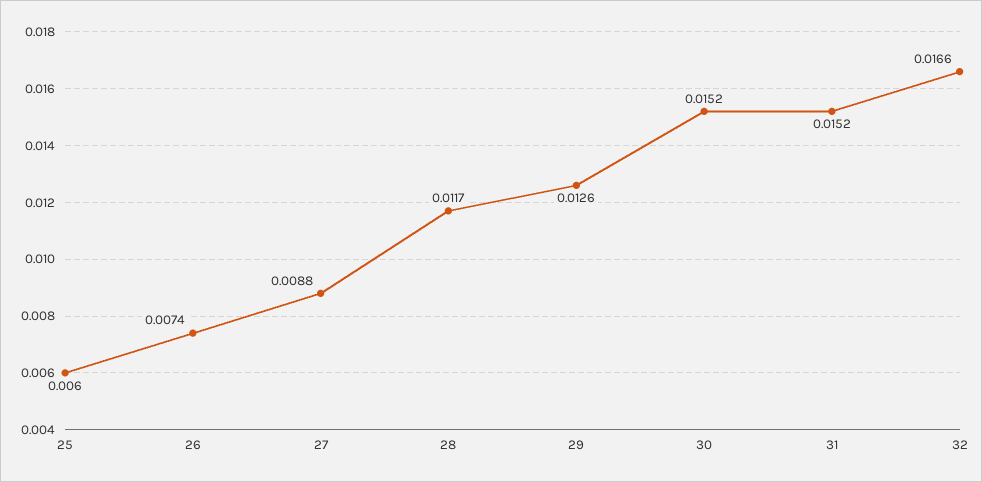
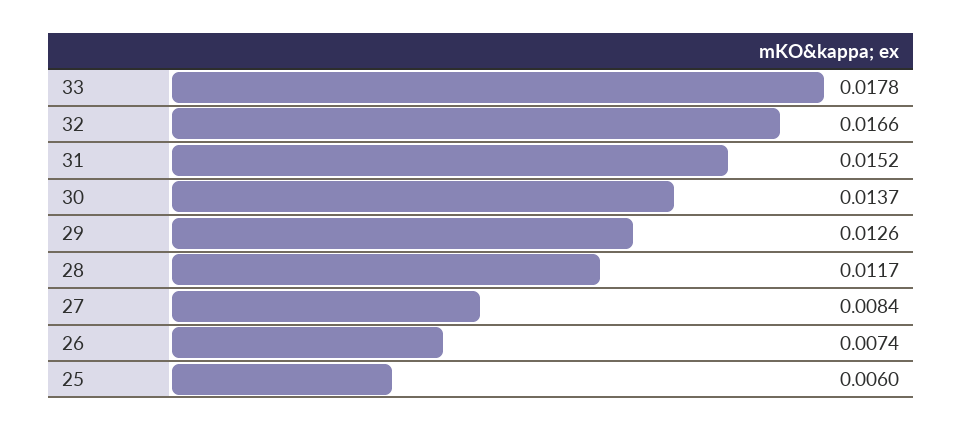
27: 0.0088 -> 0.0084
30: 0.0152 -> 0.0137
33: none -> 0.0178

